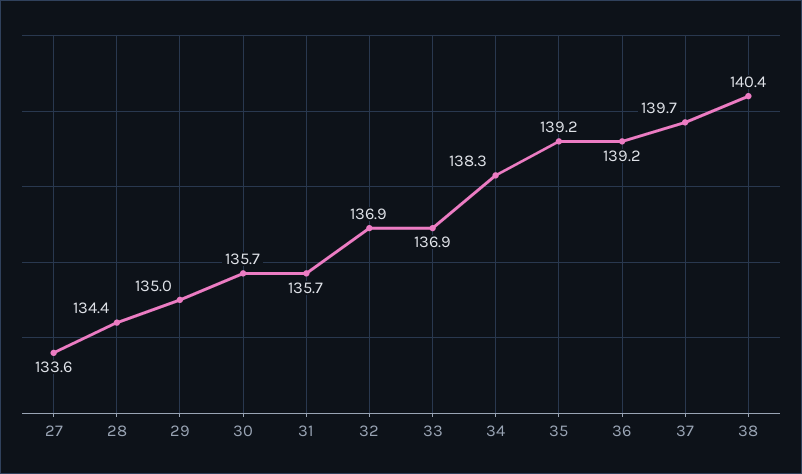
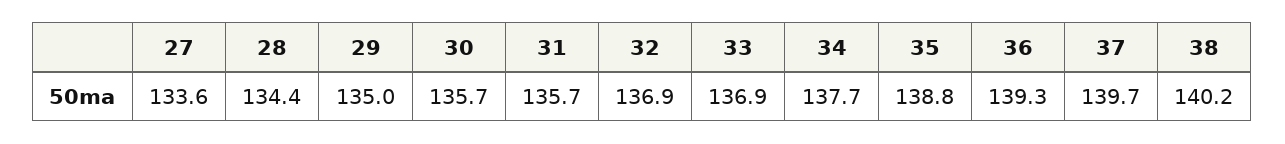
34: 138.3 -> 137.7
35: 139.2 -> 138.8
36: 139.2 -> 139.3
38: 140.4 -> 140.2

